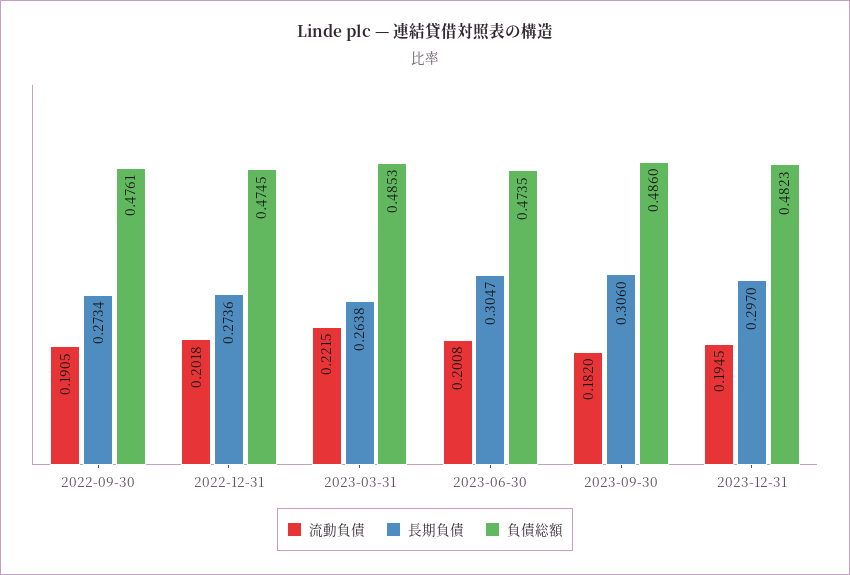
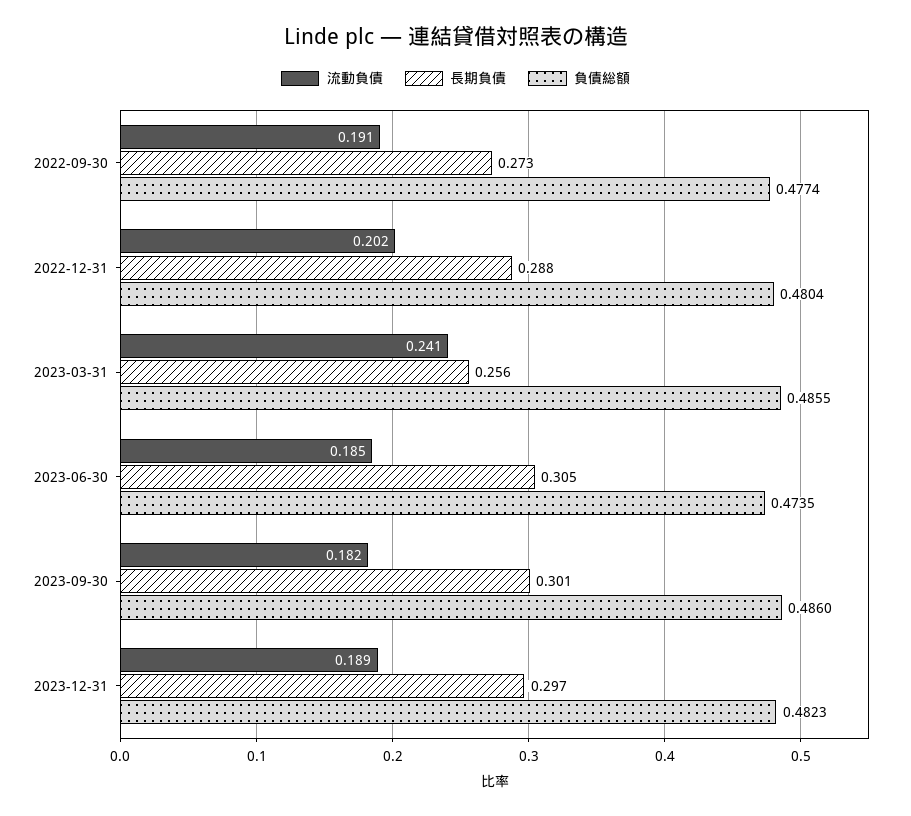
負債総額, 2022-09-30: 0.4761 -> 0.4774
長期負債, 2022-12-31: 0.2736 -> 0.288
負債総額, 2022-12-31: 0.4745 -> 0.4804
流動負債, 2023-03-31: 0.2215 -> 0.241
長期負債, 2023-03-31: 0.2638 -> 0.256
負債総額, 2023-03-31: 0.4853 -> 0.4855
流動負債, 2023-06-30: 0.2008 -> 0.185
長期負債, 2023-09-30: 0.306 -> 0.301
流動負債, 2023-12-31: 0.1945 -> 0.189

